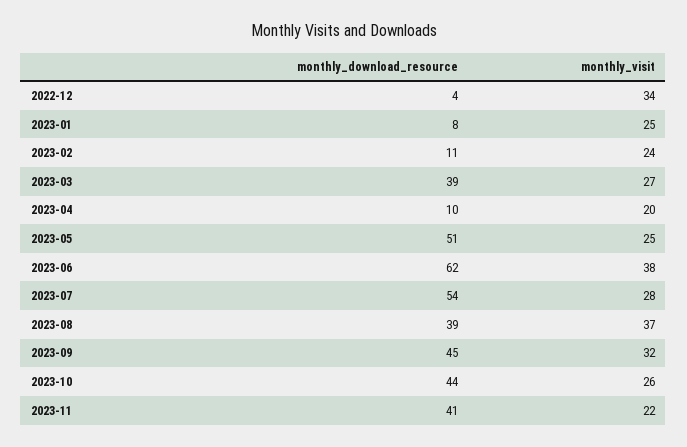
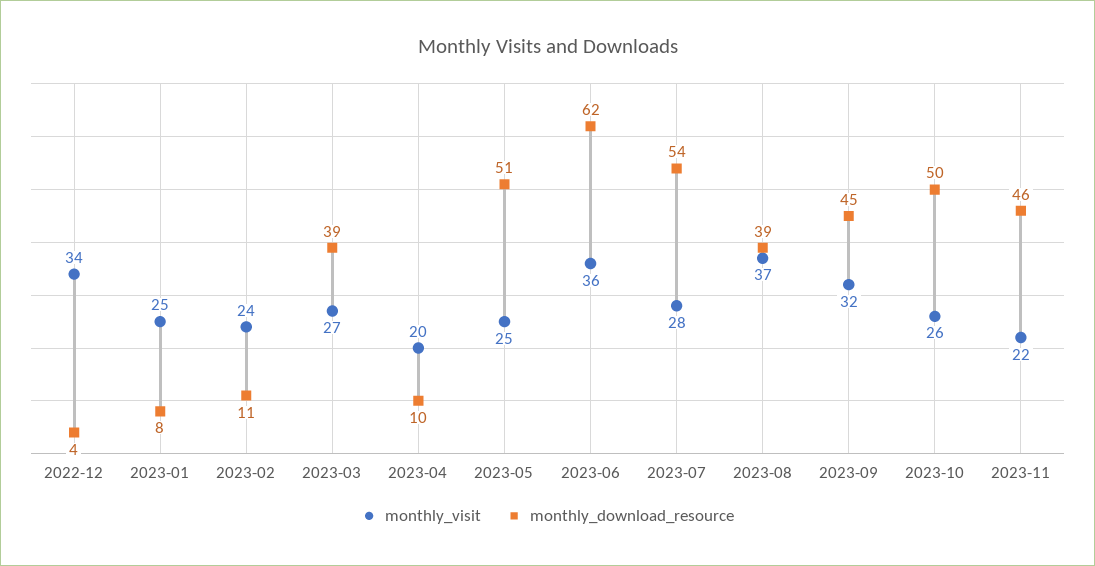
monthly_visit, 2023-06: 38 -> 36
monthly_download_resource, 2023-10: 44 -> 50
monthly_download_resource, 2023-11: 41 -> 46

